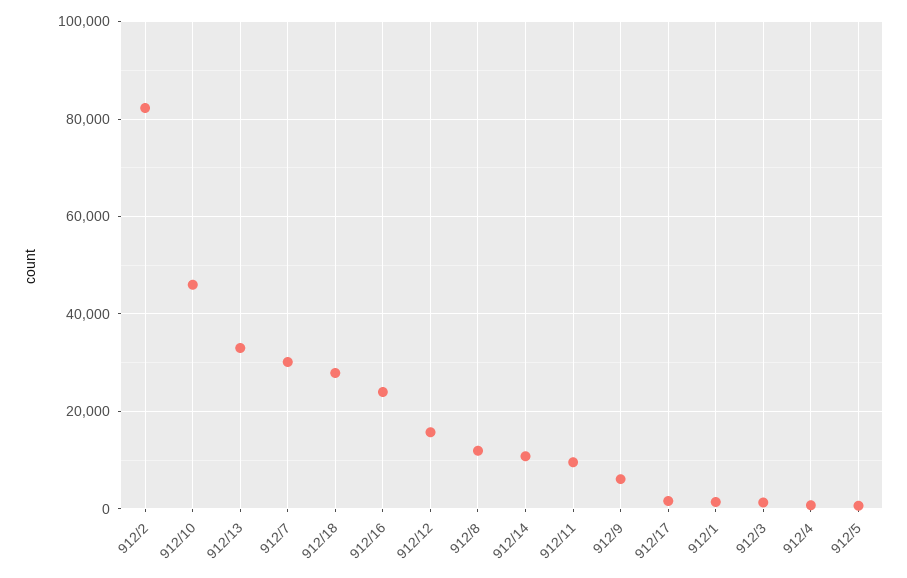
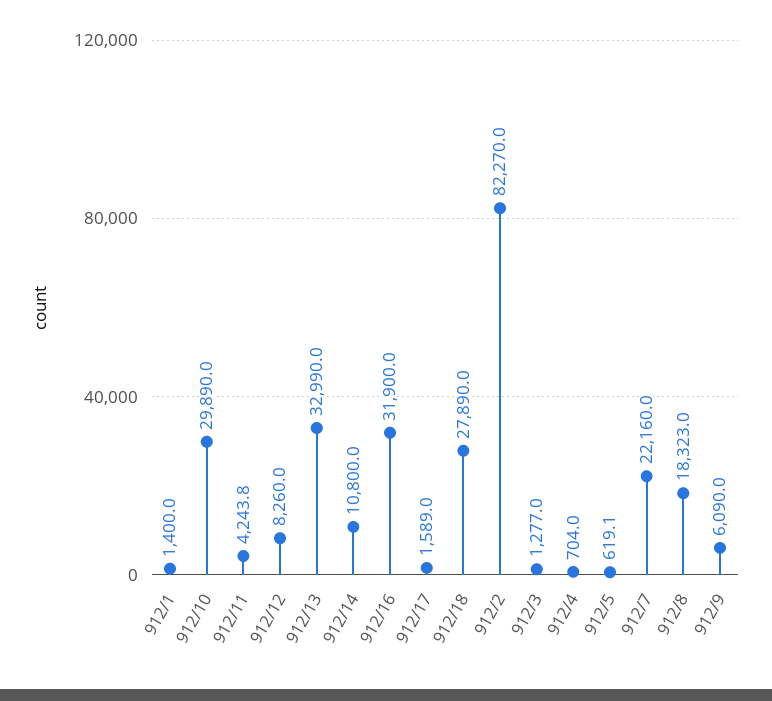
912/10: 46000 -> 29890
912/7: 30000 -> 22160
912/16: 24000 -> 31900
912/12: 16000 -> 8260
912/8: 12000 -> 18323
912/11: 10000 -> 4243.8

